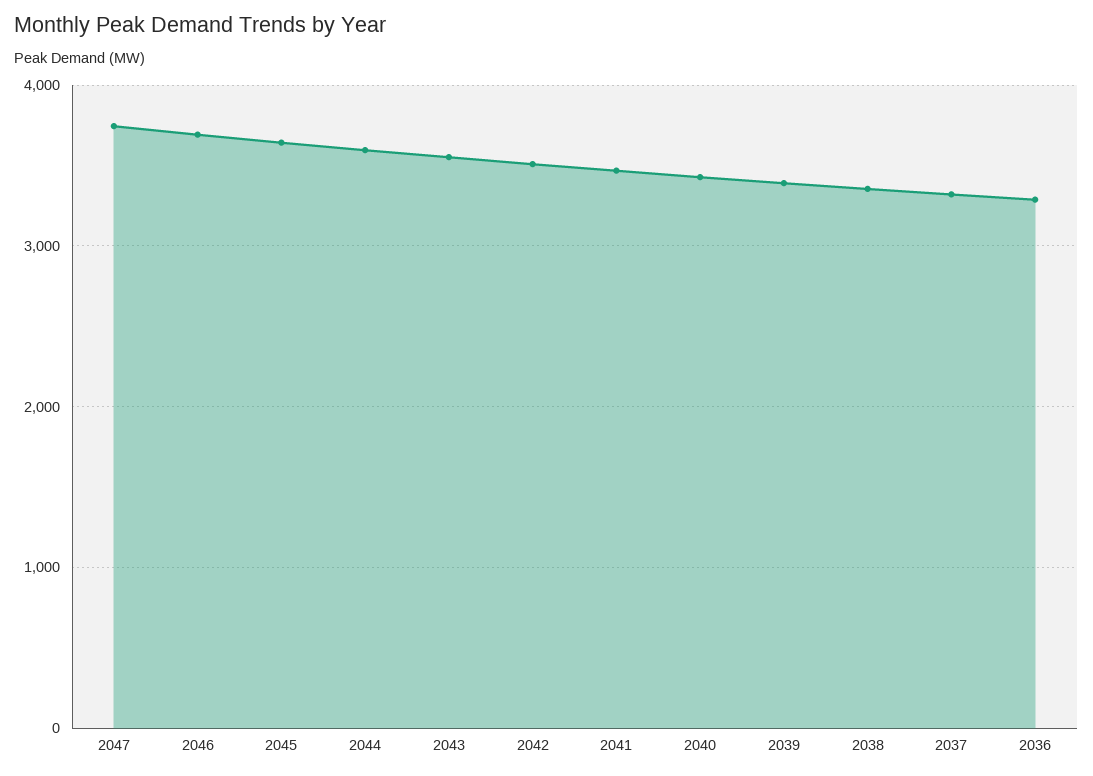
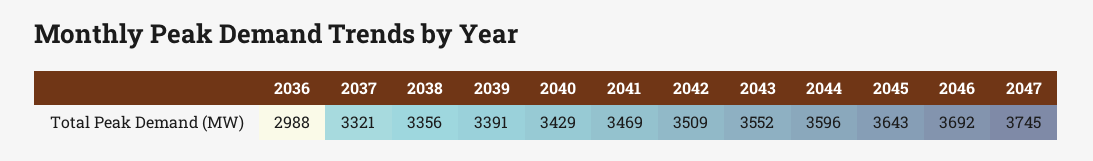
2036: 3300 -> 2988

